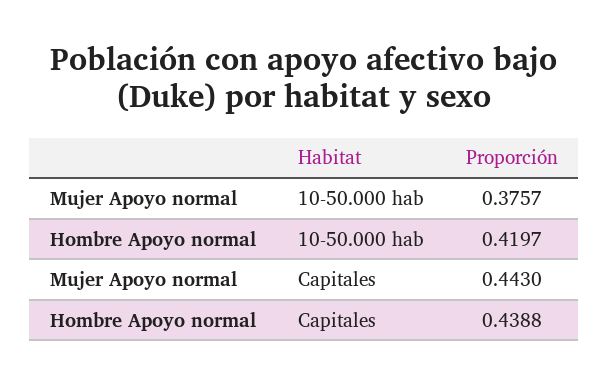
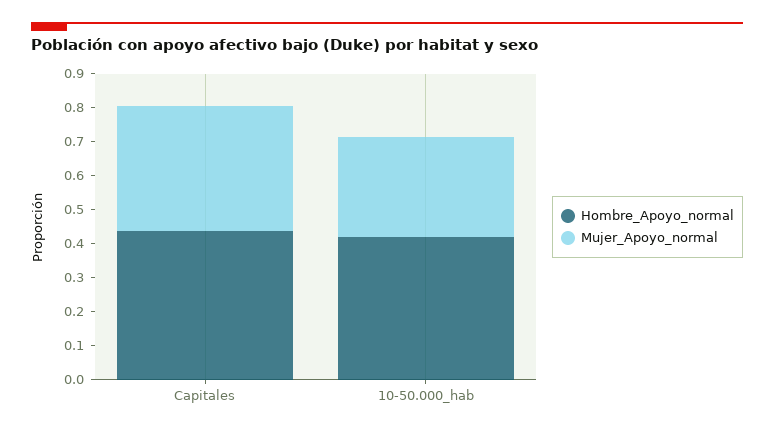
Mujer Apoyo normal, 10-50.000 hab: 0.3757 -> 0.3
Mujer Apoyo normal, Capitales: 0.443 -> 0.375

